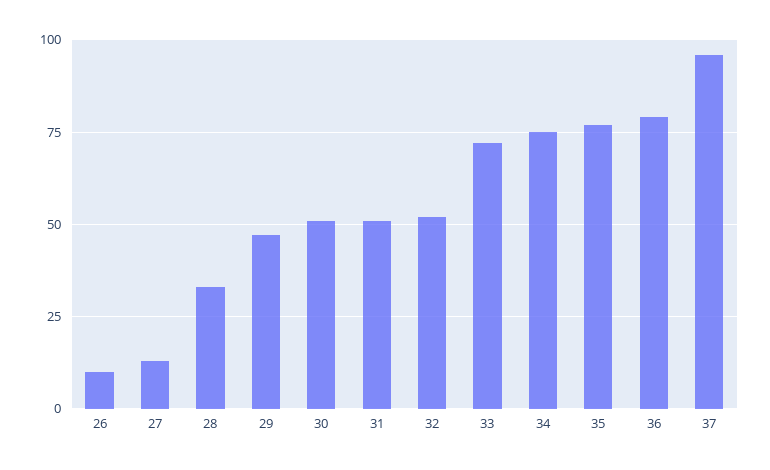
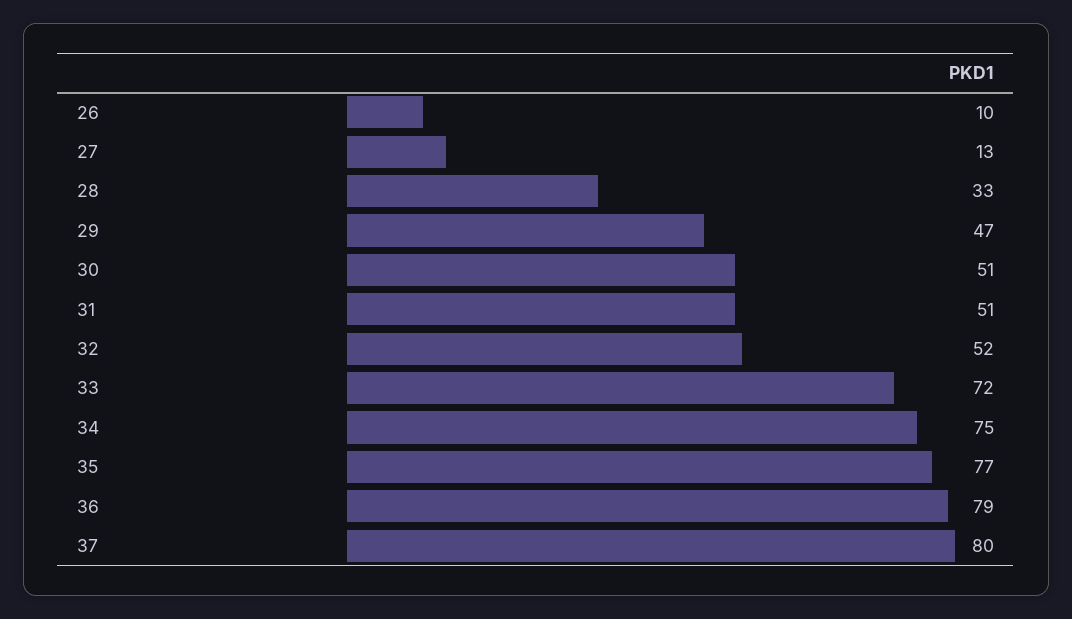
37: 95 -> 80

